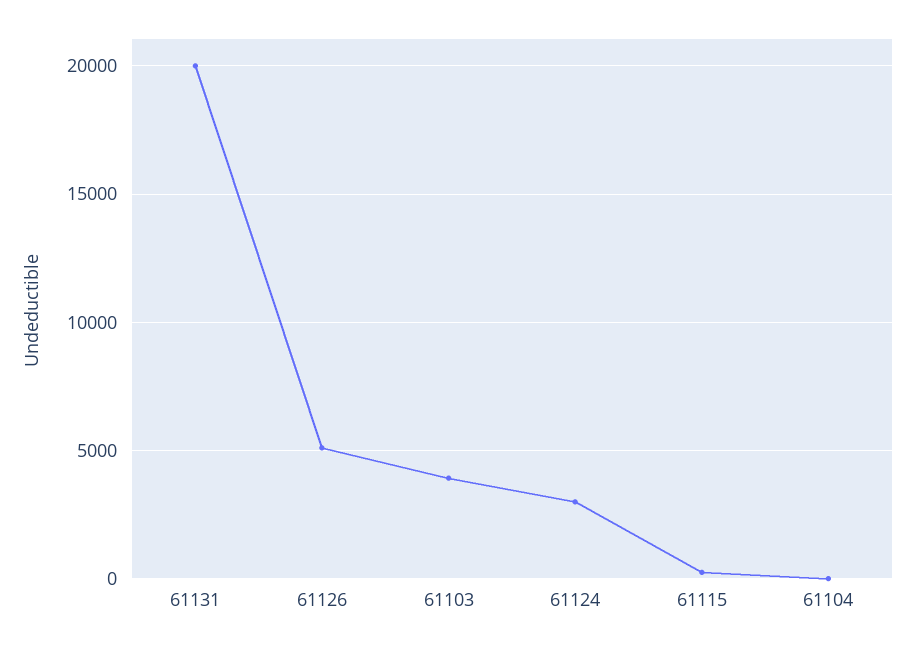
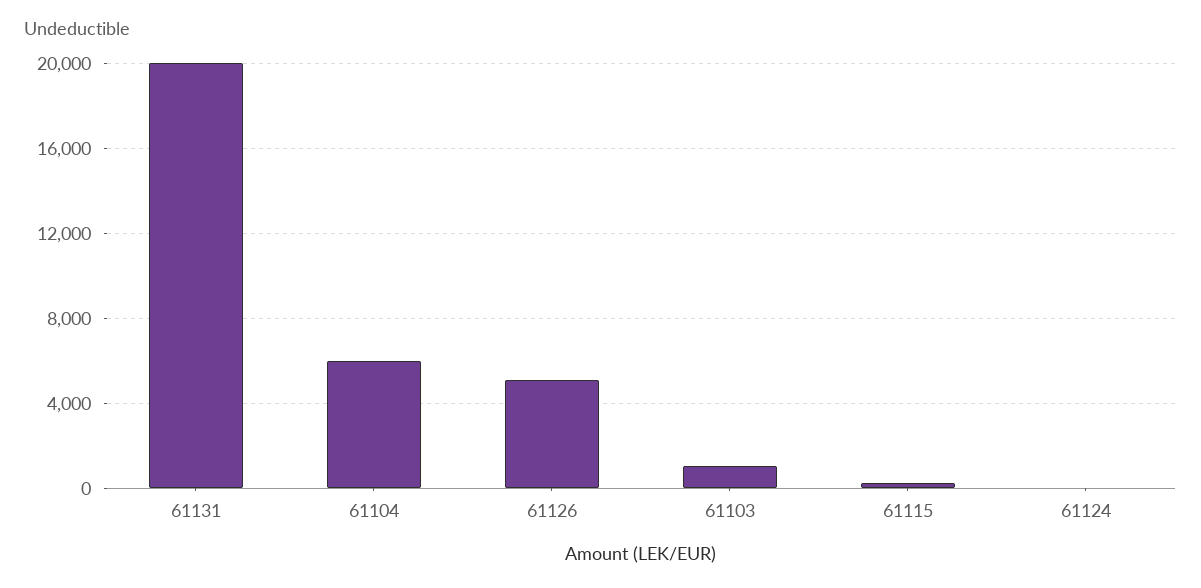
61103: 4000 -> 1000
61124: 3000 -> 0
61104: 0 -> 6000

